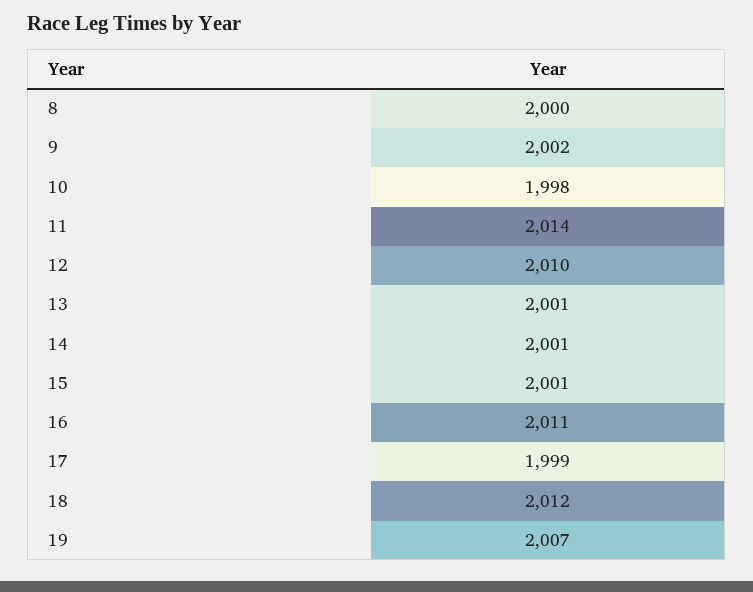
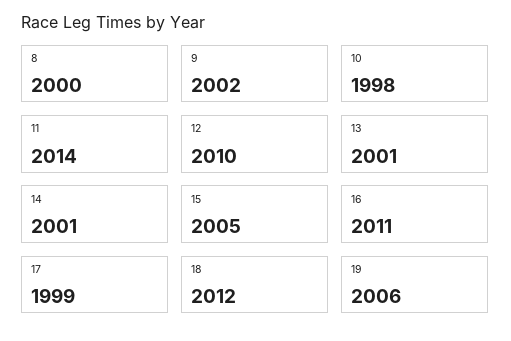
15: 2001 -> 2005
19: 2007 -> 2006

